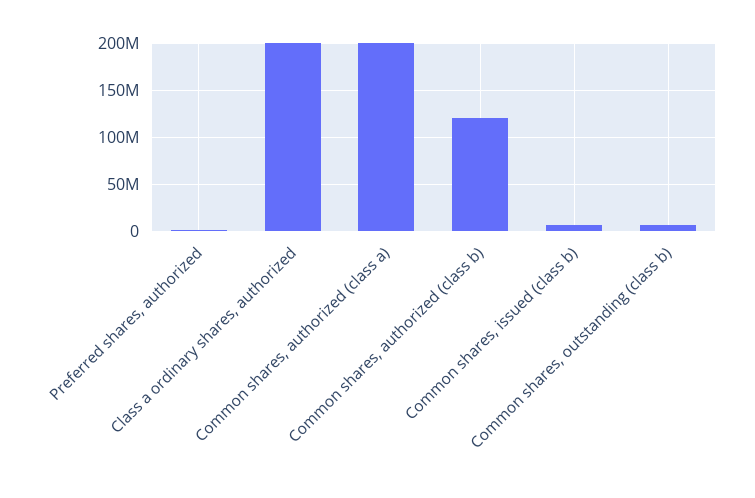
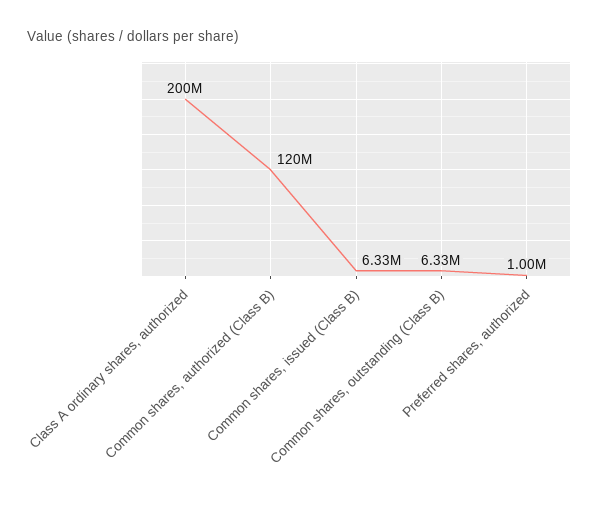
Common shares, authorized (class a): 200000000 -> none

